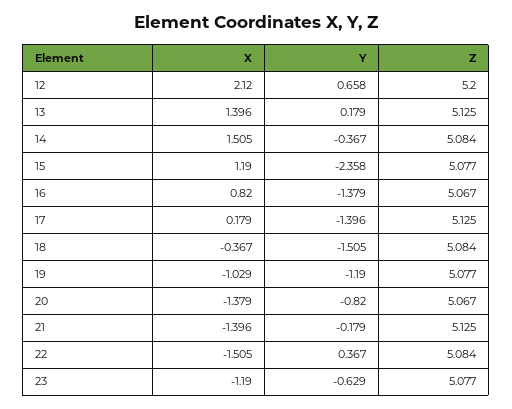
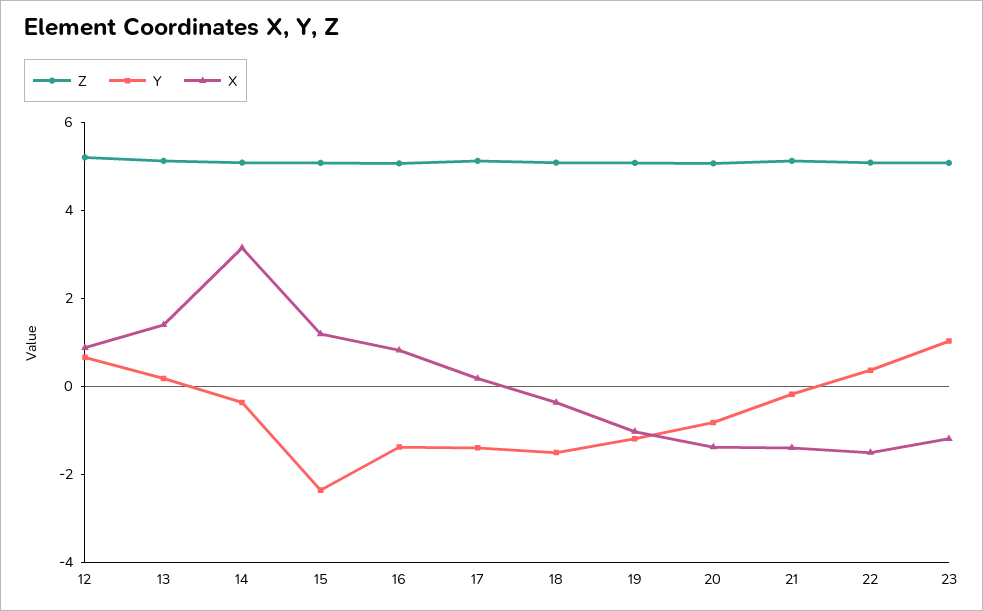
X, 12: 2.12 -> 1
X, 14: 1.505 -> 3
Y, 23: -0.629 -> 1

